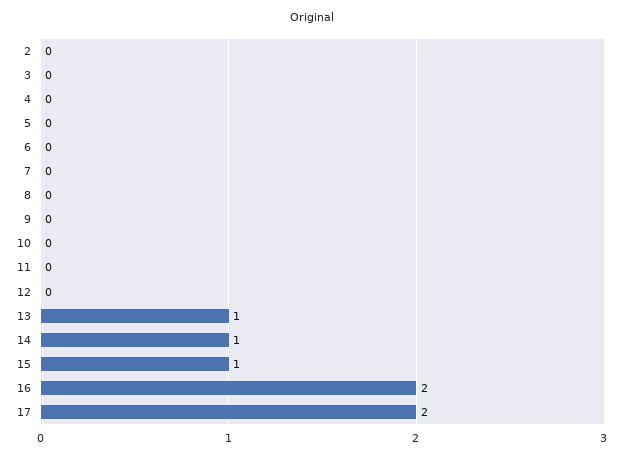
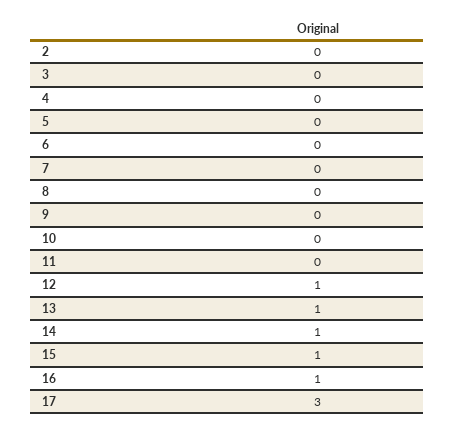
12: 0 -> 1
16: 2 -> 1
17: 2 -> 3

